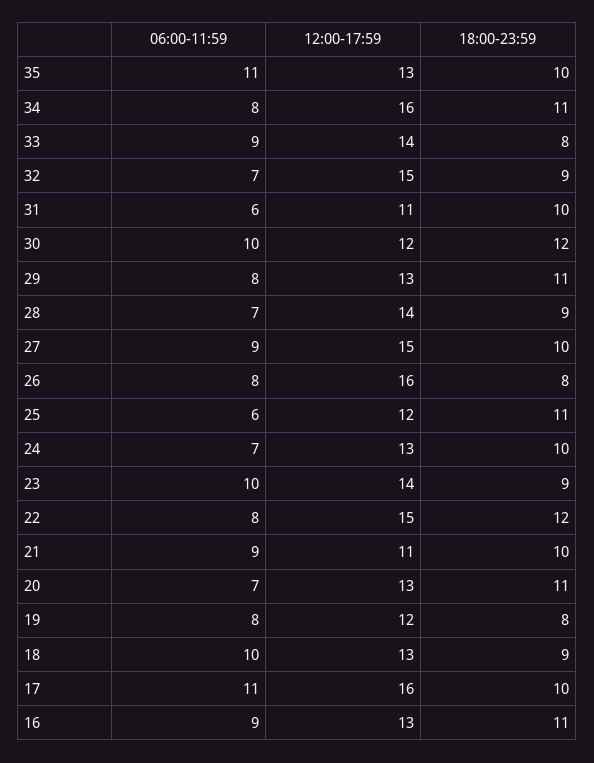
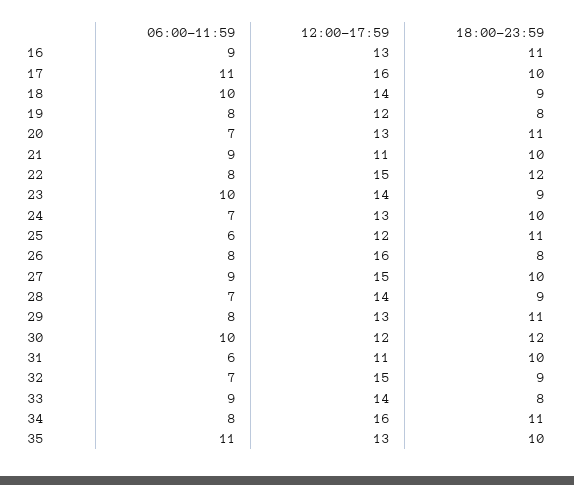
12:00-17:59, 18: 13 -> 14

